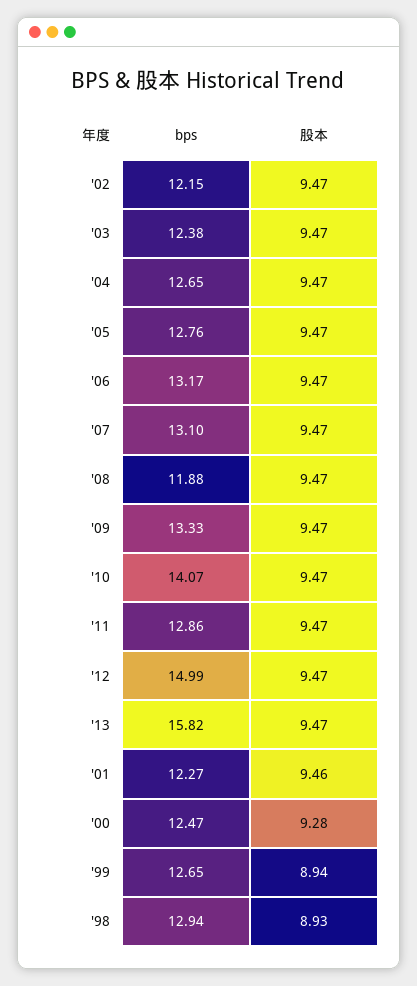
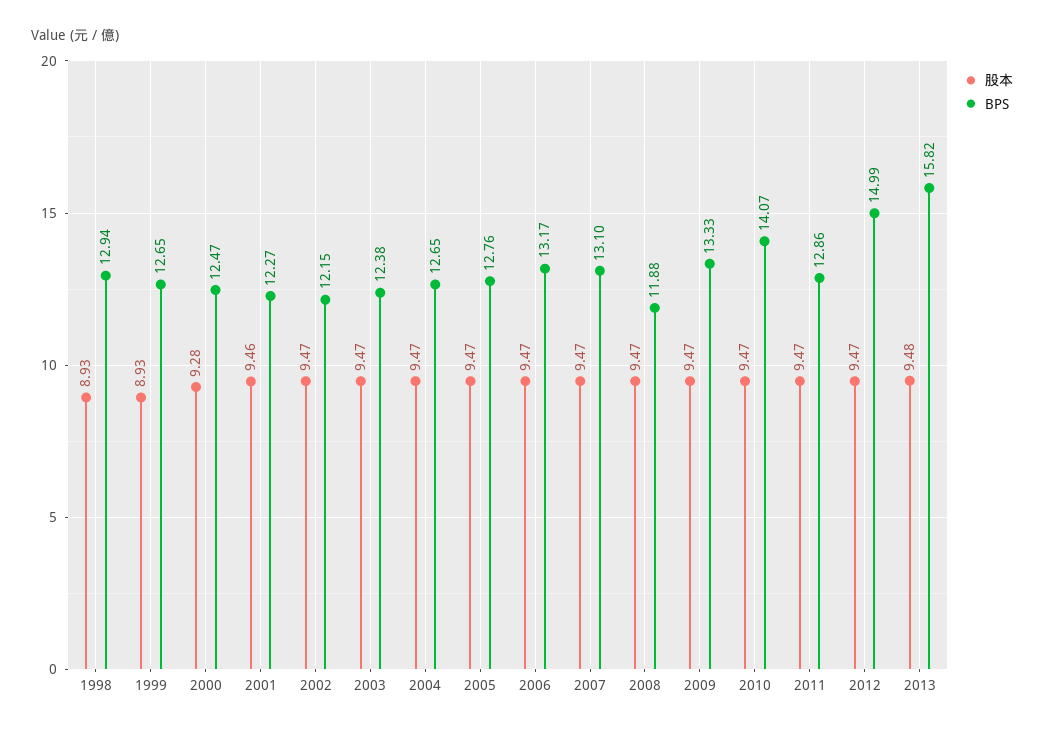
股本, '13: 9.47 -> 9.48
股本, '99: 8.94 -> 8.93

